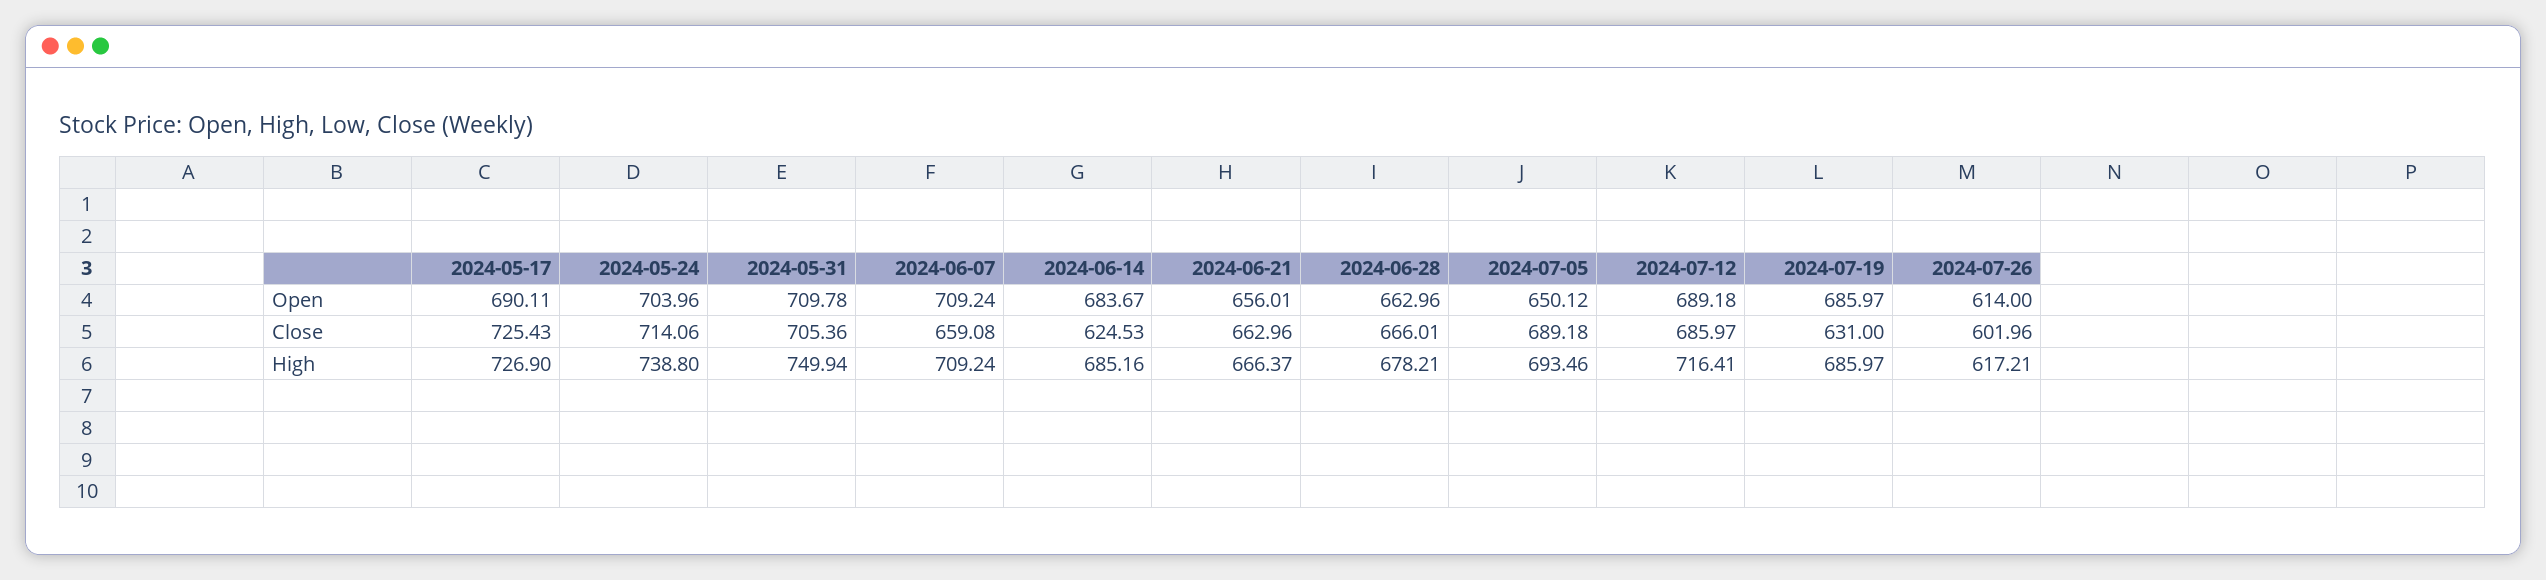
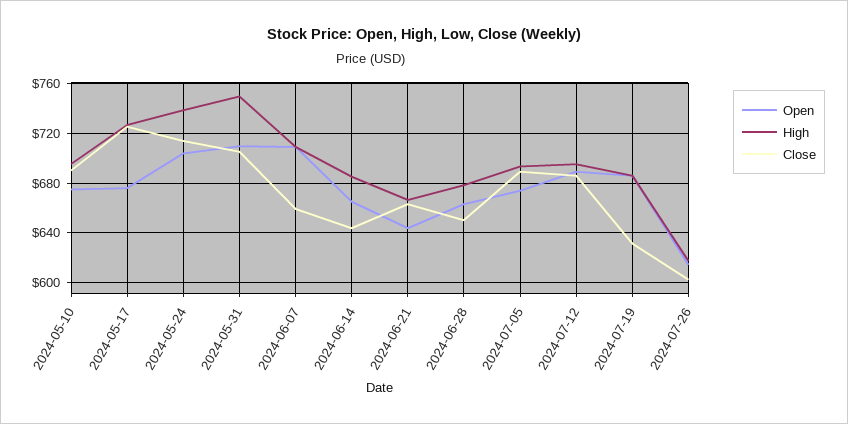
Open, 2024-05-17: 690.11 -> 675
Open, 2024-06-14: 683.67 -> 665
Open, 2024-06-21: 656.01 -> 645
Open, 2024-07-05: 650.12 -> 675
Close, 2024-06-14: 624.53 -> 645
Close, 2024-06-28: 666.01 -> 650
High, 2024-07-12: 716.41 -> 695
Open, 2024-05-10: none -> 675
High, 2024-05-10: none -> 695
Close, 2024-05-10: none -> 690

